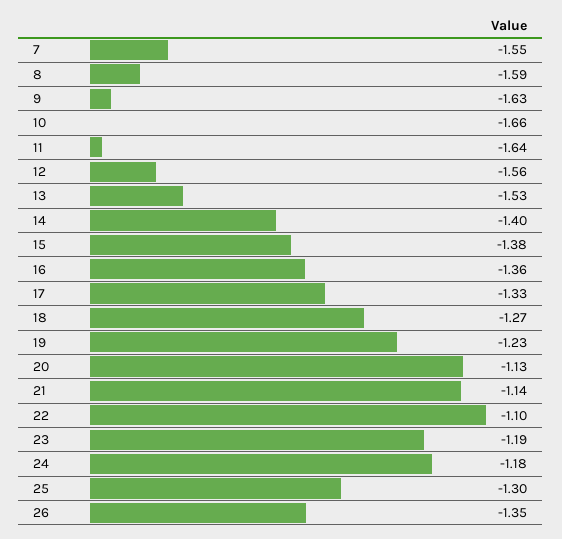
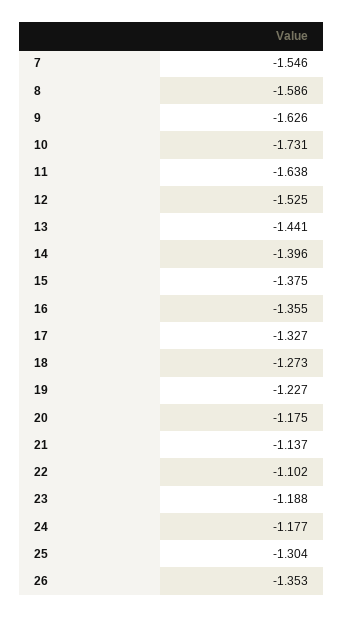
10: -1.66 -> -1.731
12: -1.56 -> -1.525
13: -1.53 -> -1.441
20: -1.13 -> -1.175

